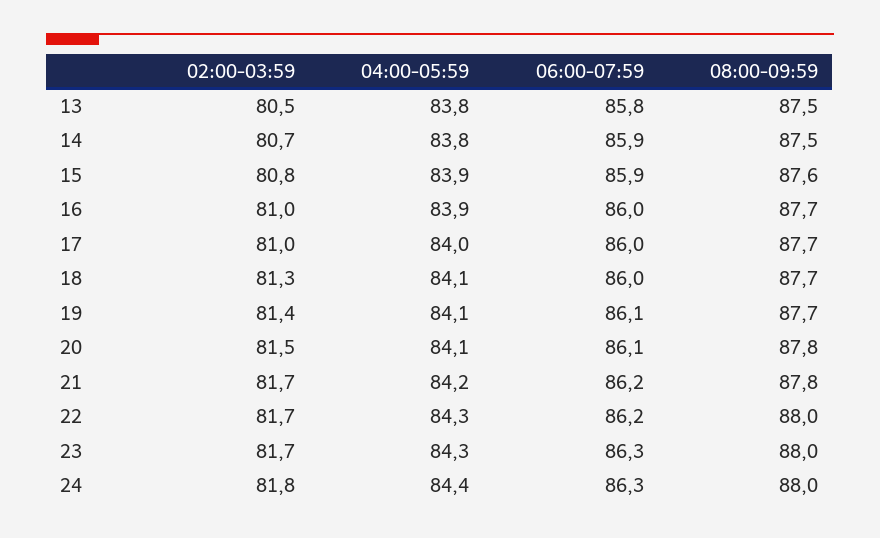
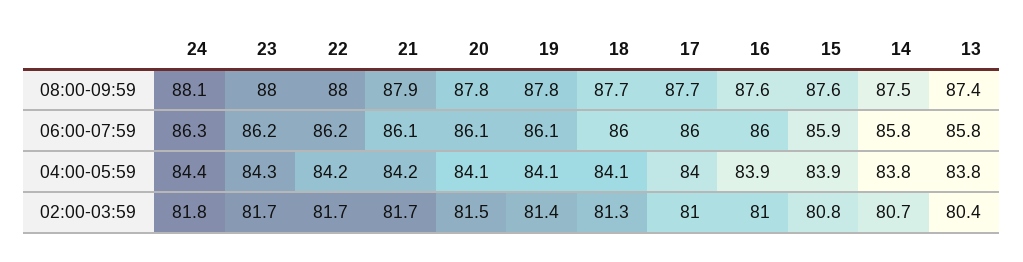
02:00-03:59, 13: 80.5 -> 80.4
08:00-09:59, 13: 87.5 -> 87.4
06:00-07:59, 14: 85.9 -> 85.8
08:00-09:59, 16: 87.7 -> 87.6
08:00-09:59, 19: 87.7 -> 87.8
06:00-07:59, 21: 86.2 -> 86.1
08:00-09:59, 21: 87.8 -> 87.9
04:00-05:59, 22: 84.3 -> 84.2
06:00-07:59, 23: 86.3 -> 86.2
08:00-09:59, 24: 88 -> 88.1

